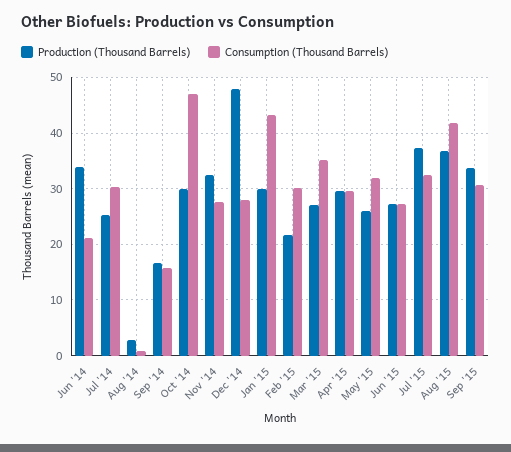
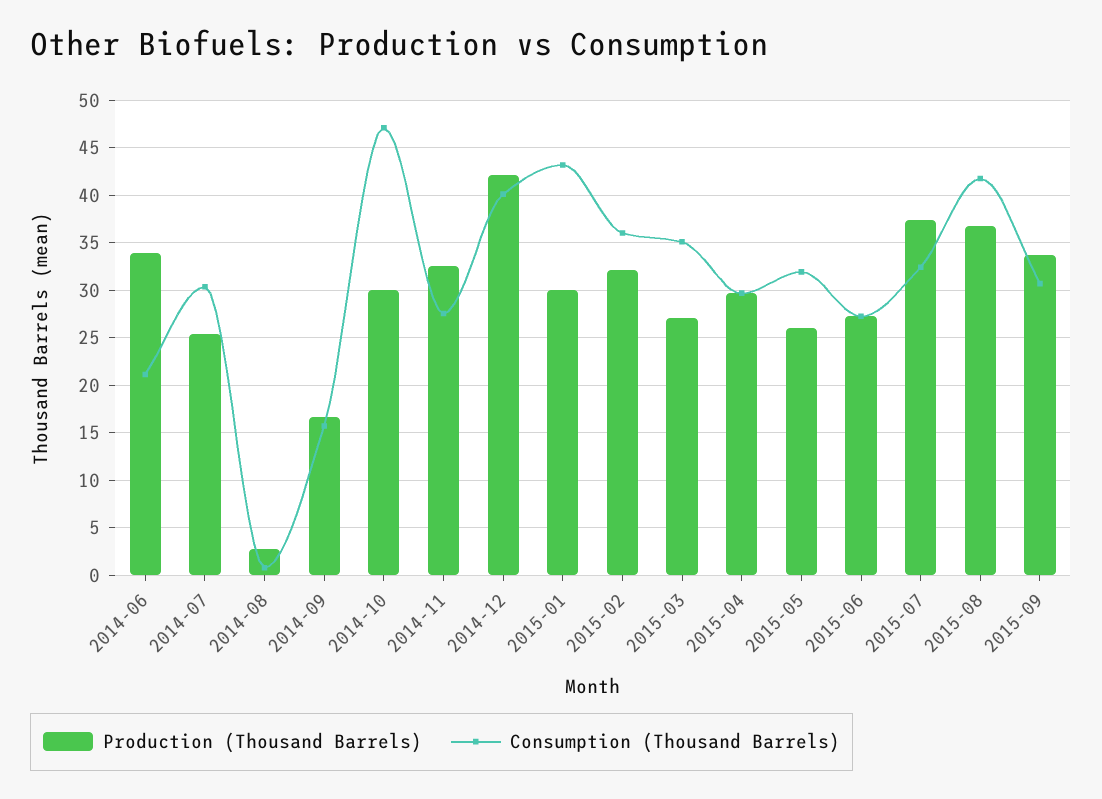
Production (Thousand Barrels), Dec '14: 48 -> 42
Consumption (Thousand Barrels), Dec '14: 28 -> 40
Production (Thousand Barrels), Feb '15: 22 -> 32
Consumption (Thousand Barrels), Feb '15: 30 -> 36

